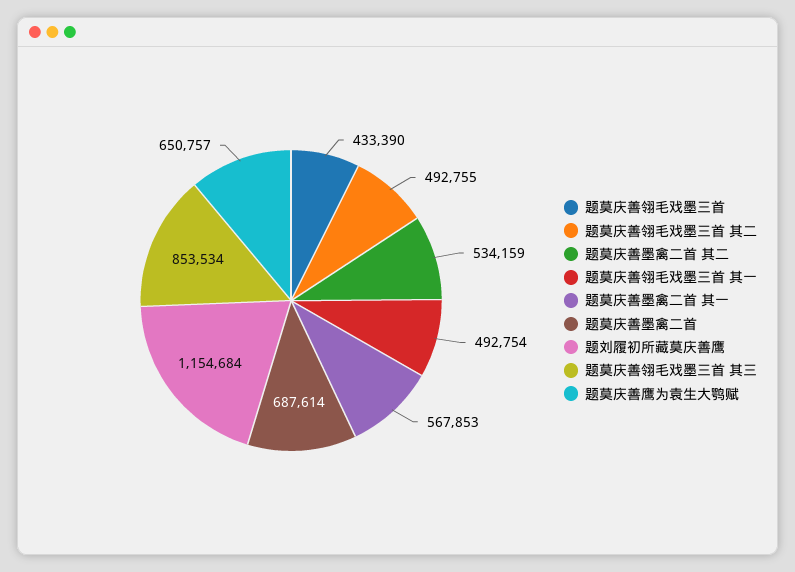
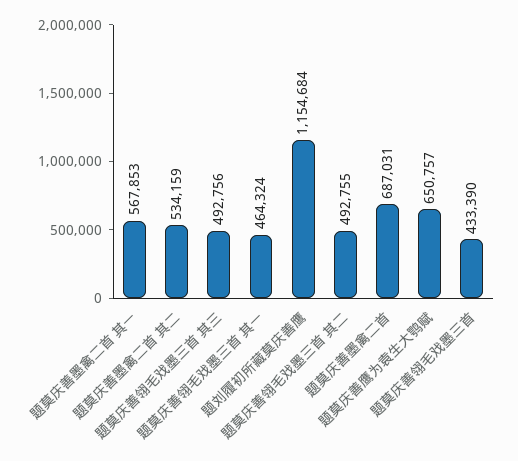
题莫庆善翎毛戏墨三首 其一: 492754 -> 464324
题莫庆善墨禽二首: 687614 -> 687031
题莫庆善翎毛戏墨三首 其三: 853534 -> 492756

